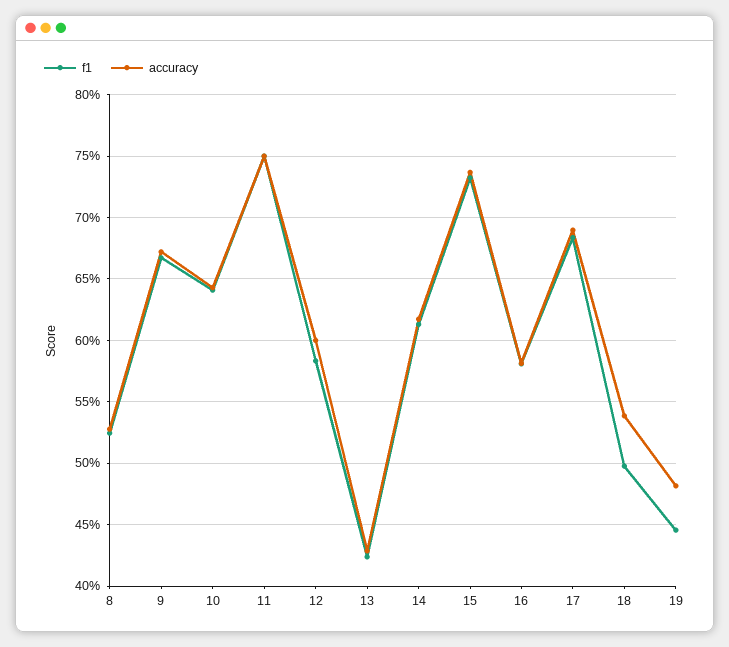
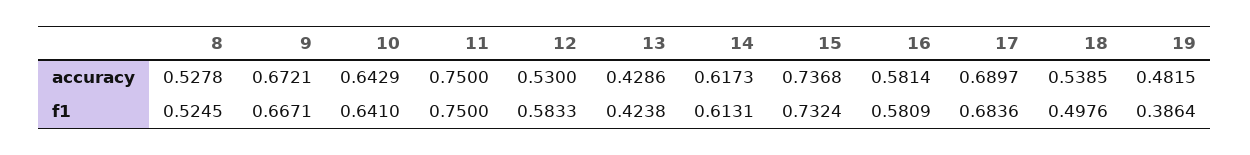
accuracy, 12: 0.6 -> 0.53
f1, 19: 0.445 -> 0.3864

